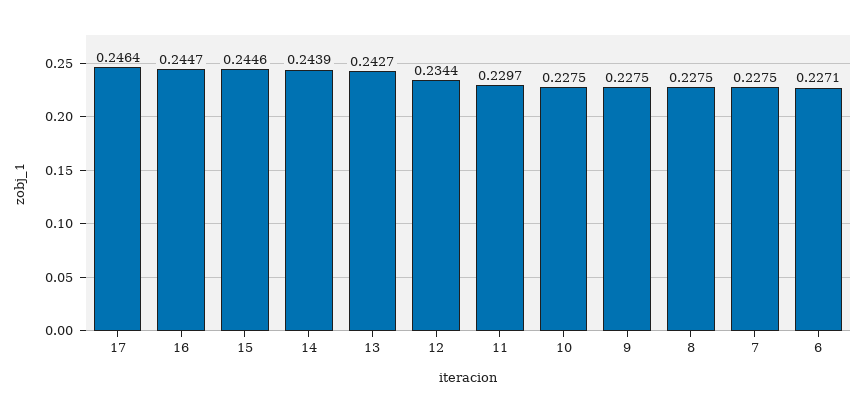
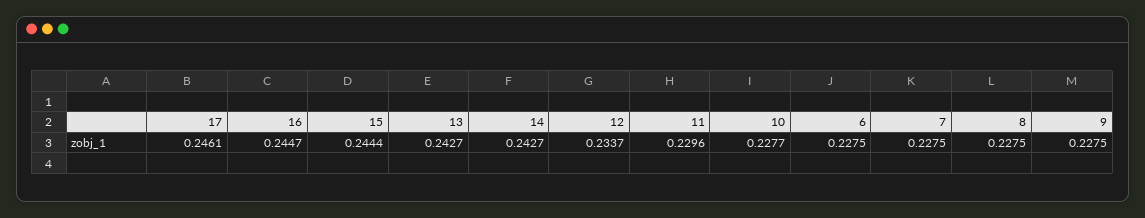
17: 0.2464 -> 0.2461
15: 0.2446 -> 0.2444
14: 0.2439 -> 0.2427
12: 0.2344 -> 0.2337
11: 0.2297 -> 0.2296
10: 0.2275 -> 0.2277
6: 0.2271 -> 0.2275

